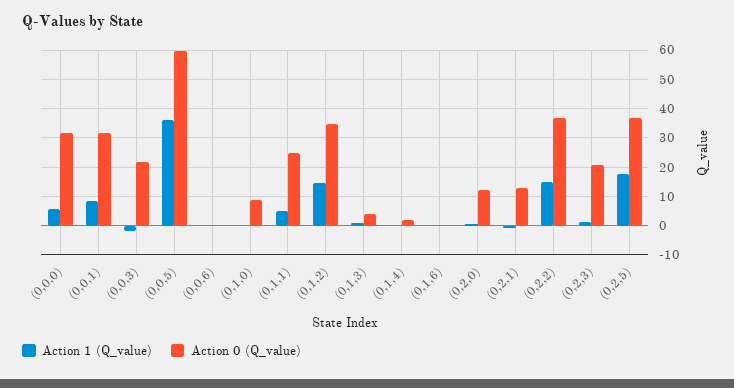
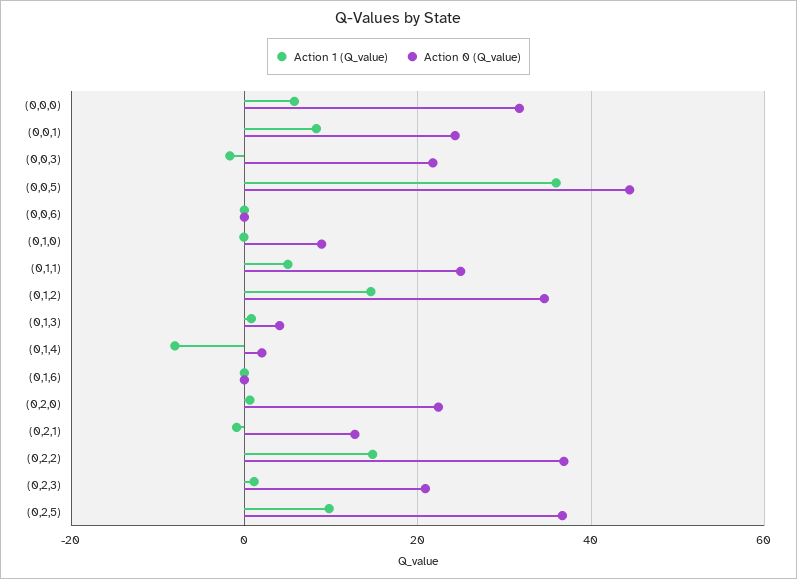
Action 0 (Q_value), (0,0,1): 32.5 -> 24
Action 0 (Q_value), (0,0,5): 60 -> 44
Action 1 (Q_value), (0,1,4): 0 -> -8
Action 0 (Q_value), (0,2,0): 12.5 -> 22
Action 1 (Q_value), (0,2,5): 17.5 -> 10

